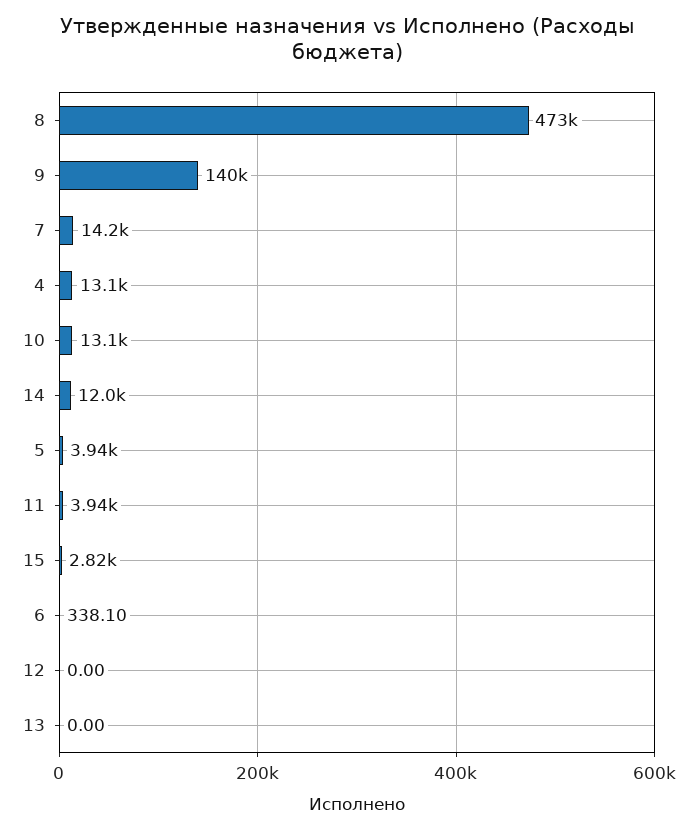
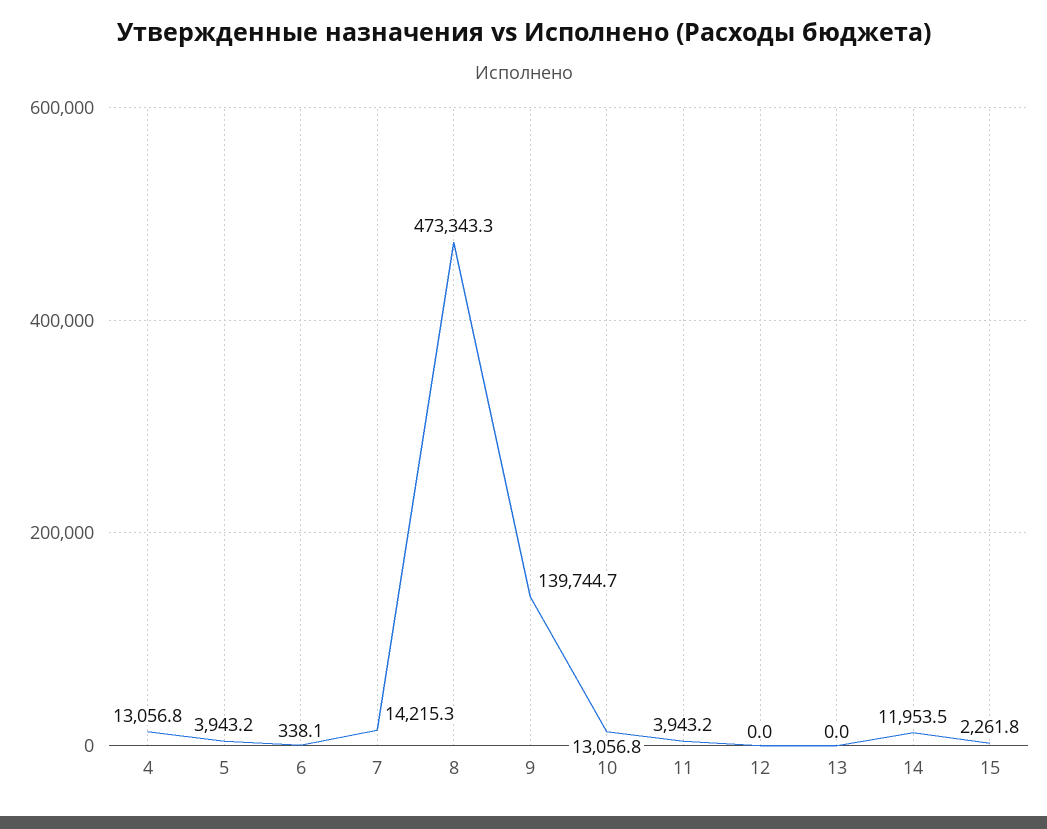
15: 2820 -> 2261.8

